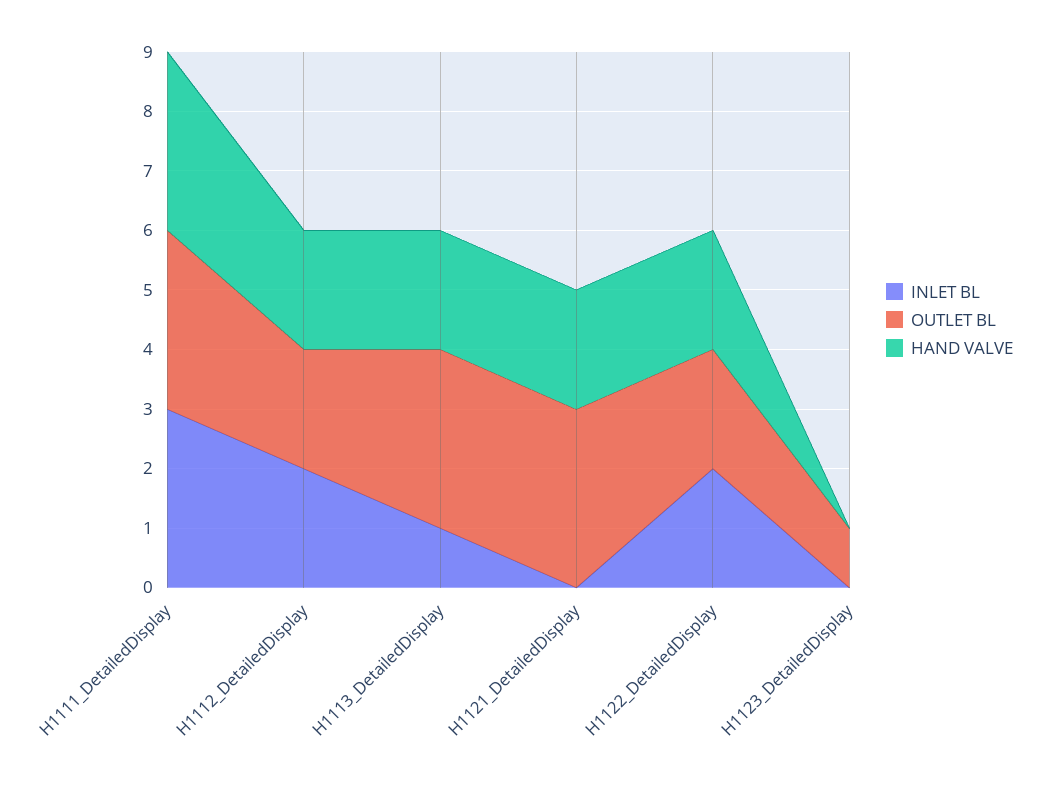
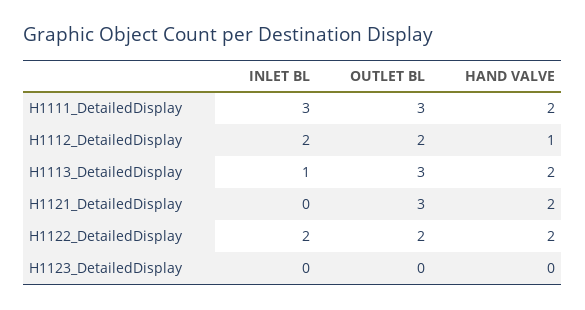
HAND VALVE, H1111_DetailedDisplay: 3 -> 2
HAND VALVE, H1112_DetailedDisplay: 2 -> 1
OUTLET BL, H1123_DetailedDisplay: 1 -> 0

